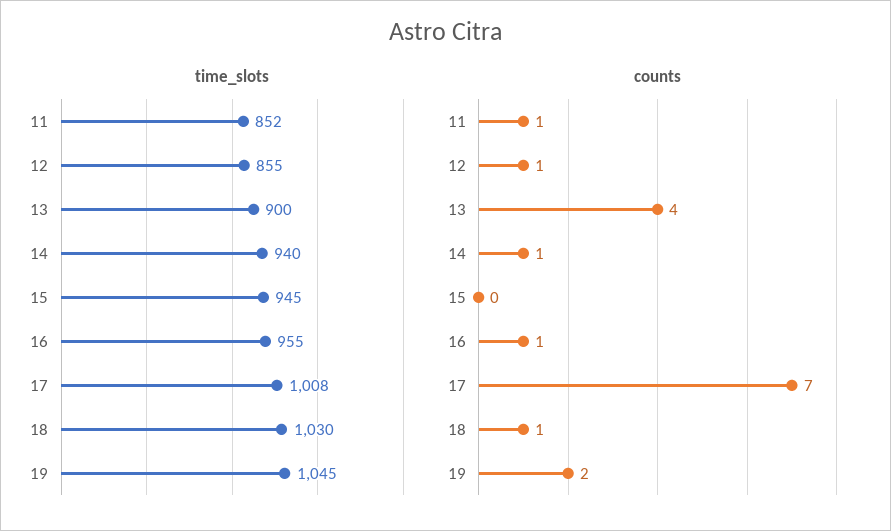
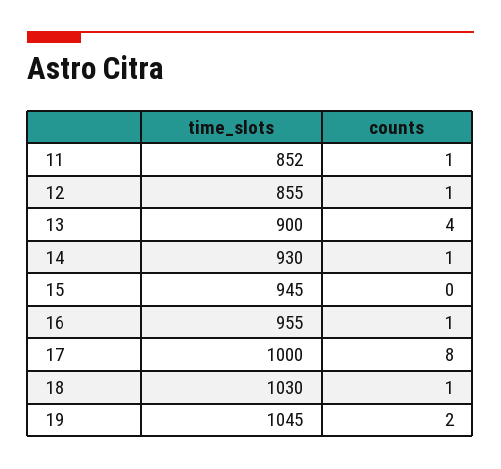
time_slots, 14: 940 -> 930
time_slots, 17: 1008 -> 1000
counts, 17: 7 -> 8

